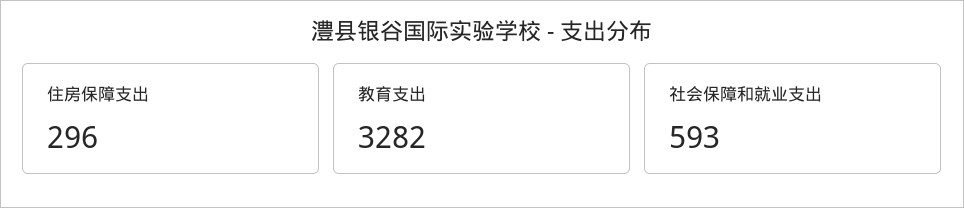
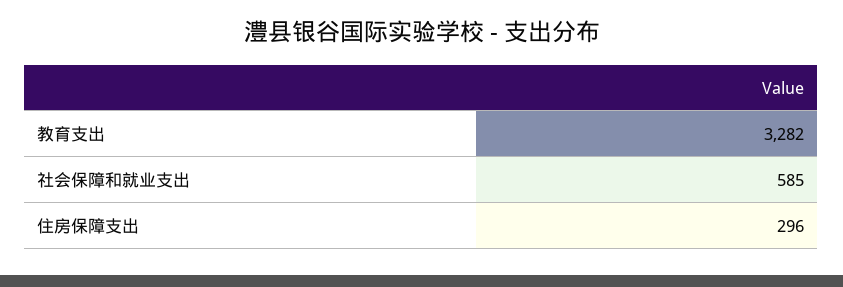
社会保障和就业支出: 593 -> 585

